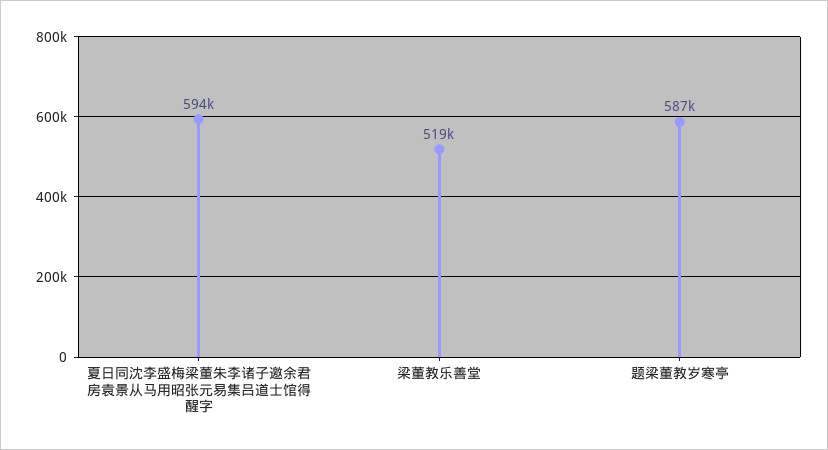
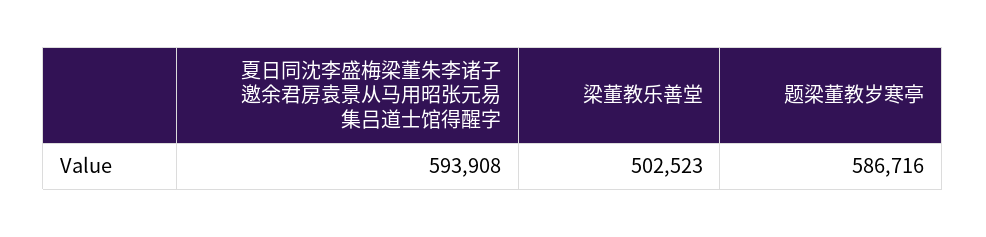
梁董教乐善堂: 519000 -> 502523

